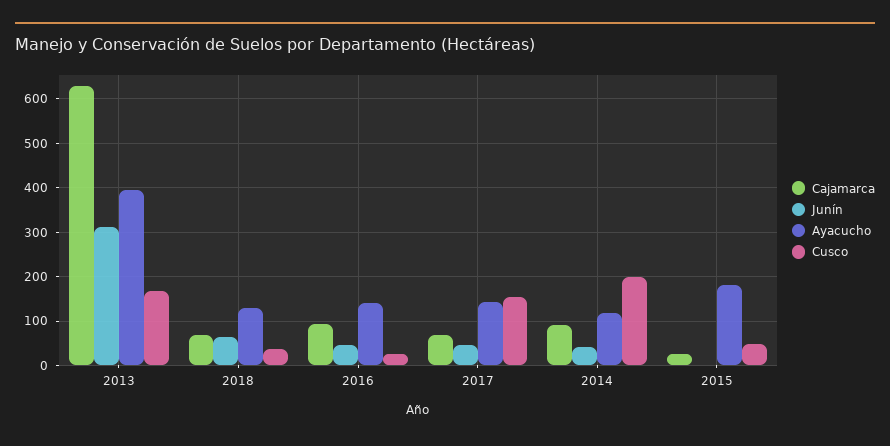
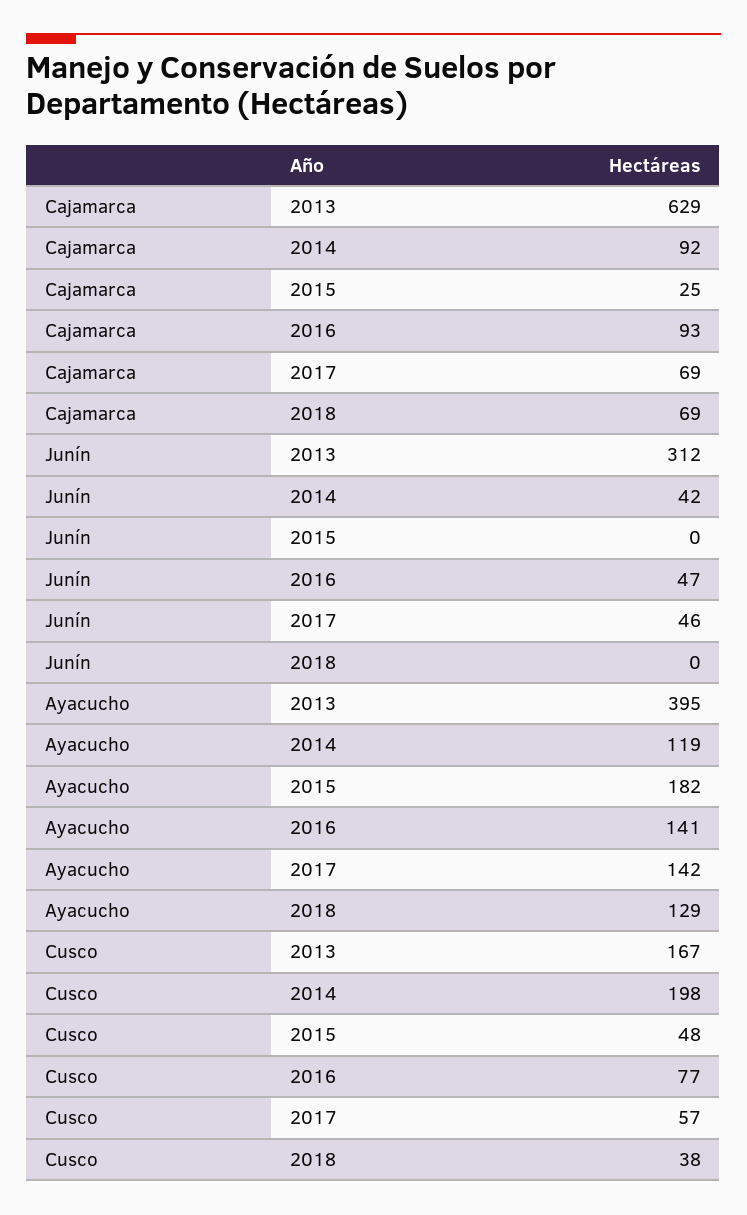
Junín, 2018: 60 -> 0
Cusco, 2016: 20 -> 77
Cusco, 2017: 160 -> 57

